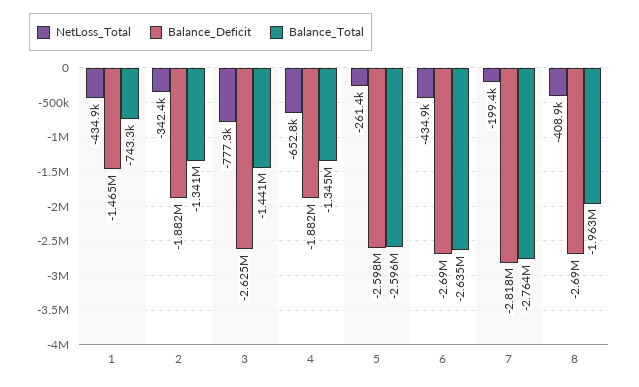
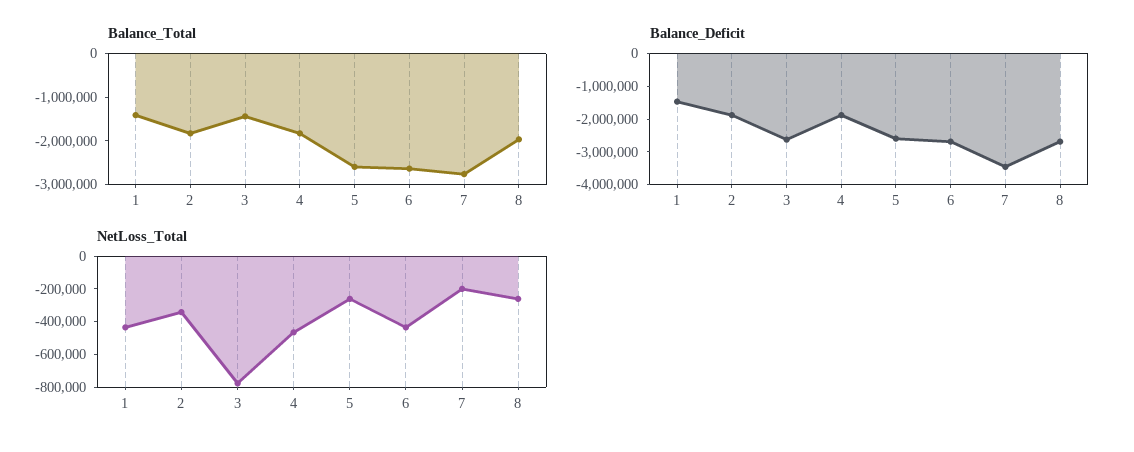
Balance_Total, 1: -743300 -> -1400000
Balance_Total, 2: -1341000 -> -1800000
NetLoss_Total, 4: -652800 -> -450000
Balance_Total, 4: -1345000 -> -1800000
Balance_Deficit, 7: -2818000 -> -3500000
NetLoss_Total, 8: -408900 -> -250000

